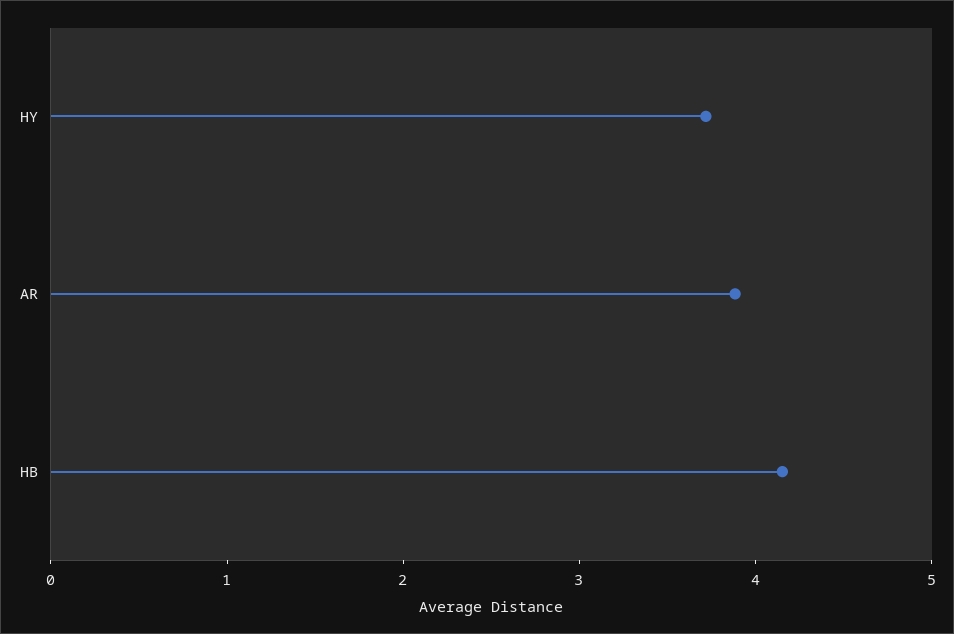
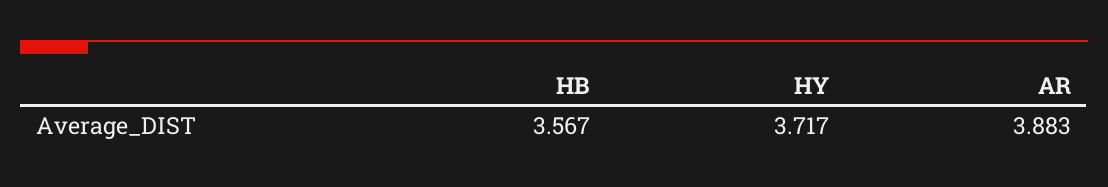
HB: 4.2 -> 3.567

